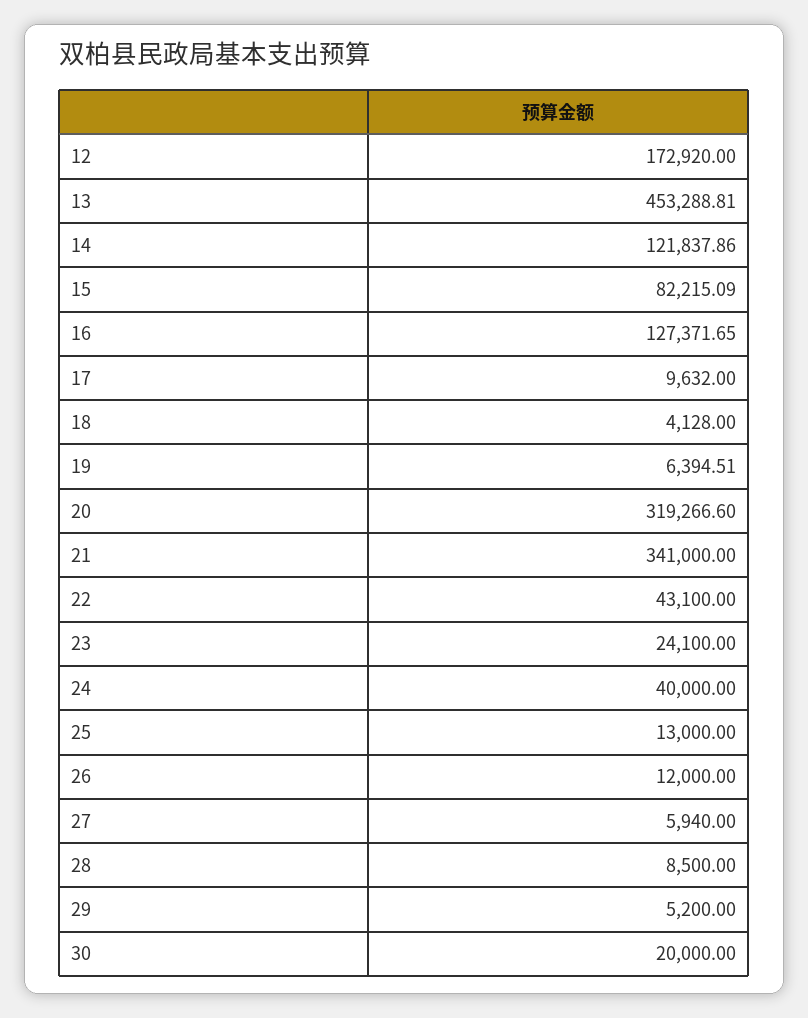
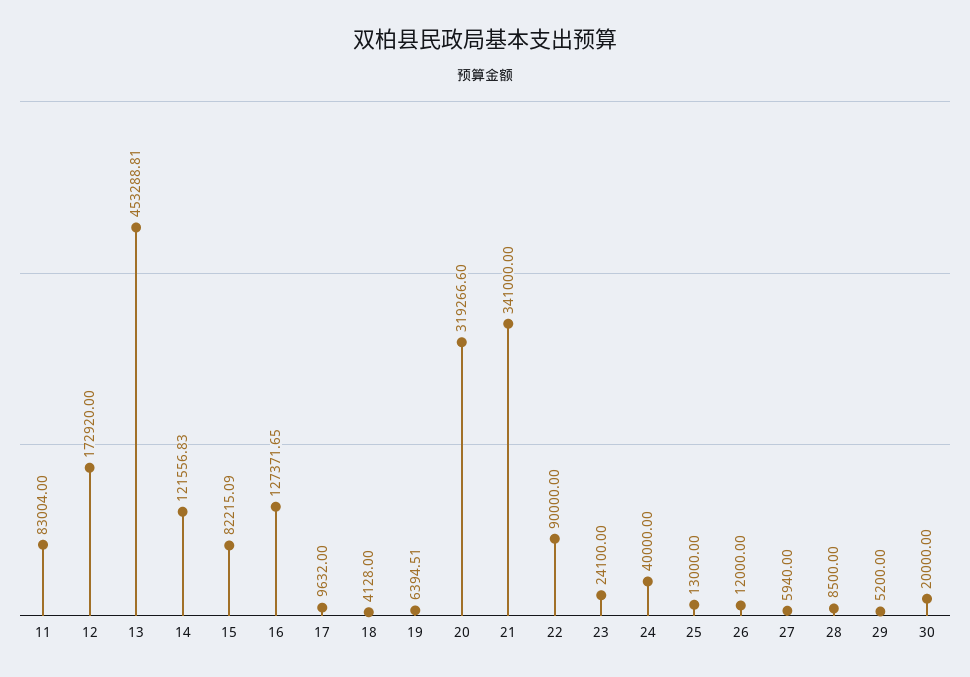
14: 121837.86 -> 121556.83
22: 43100 -> 90000
11: none -> 83004

